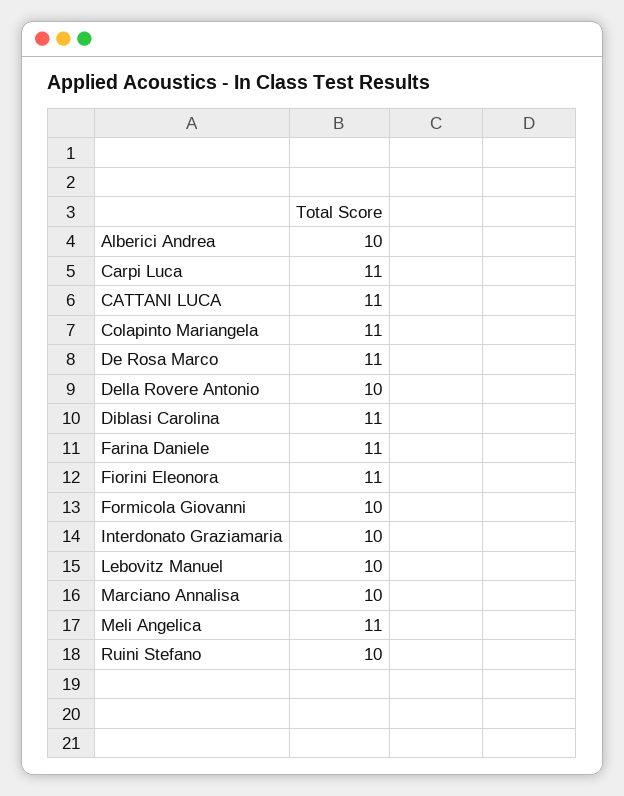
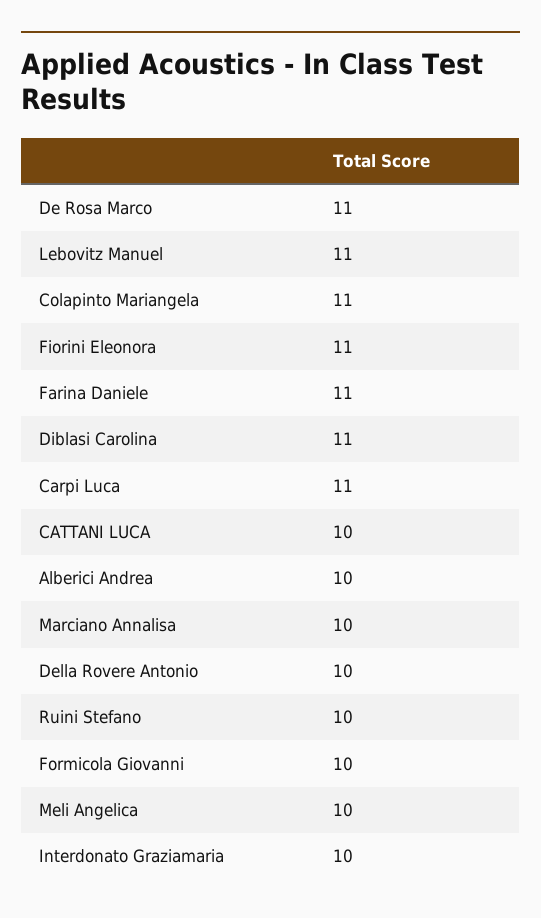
CATTANI LUCA: 11 -> 10
Lebovitz Manuel: 10 -> 11
Meli Angelica: 11 -> 10

